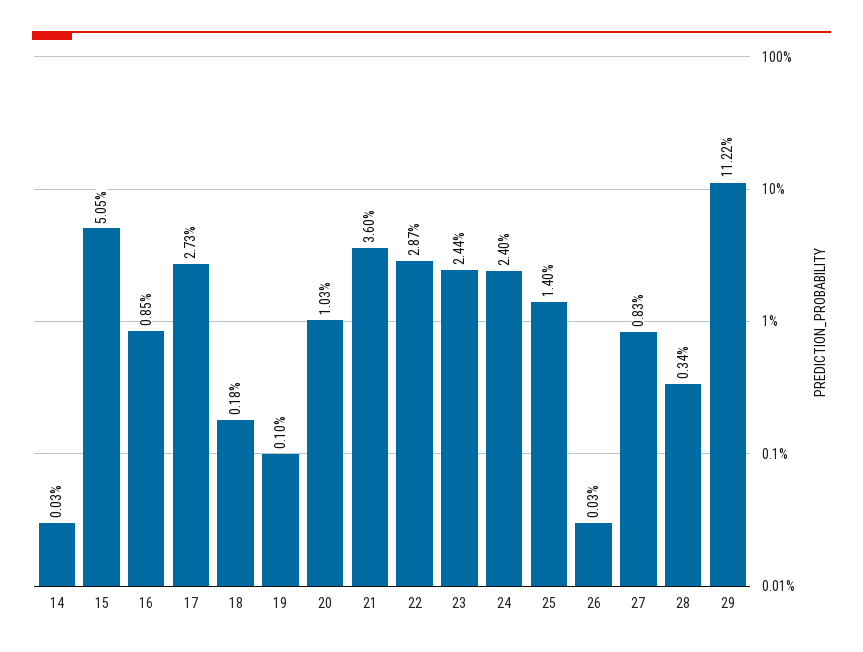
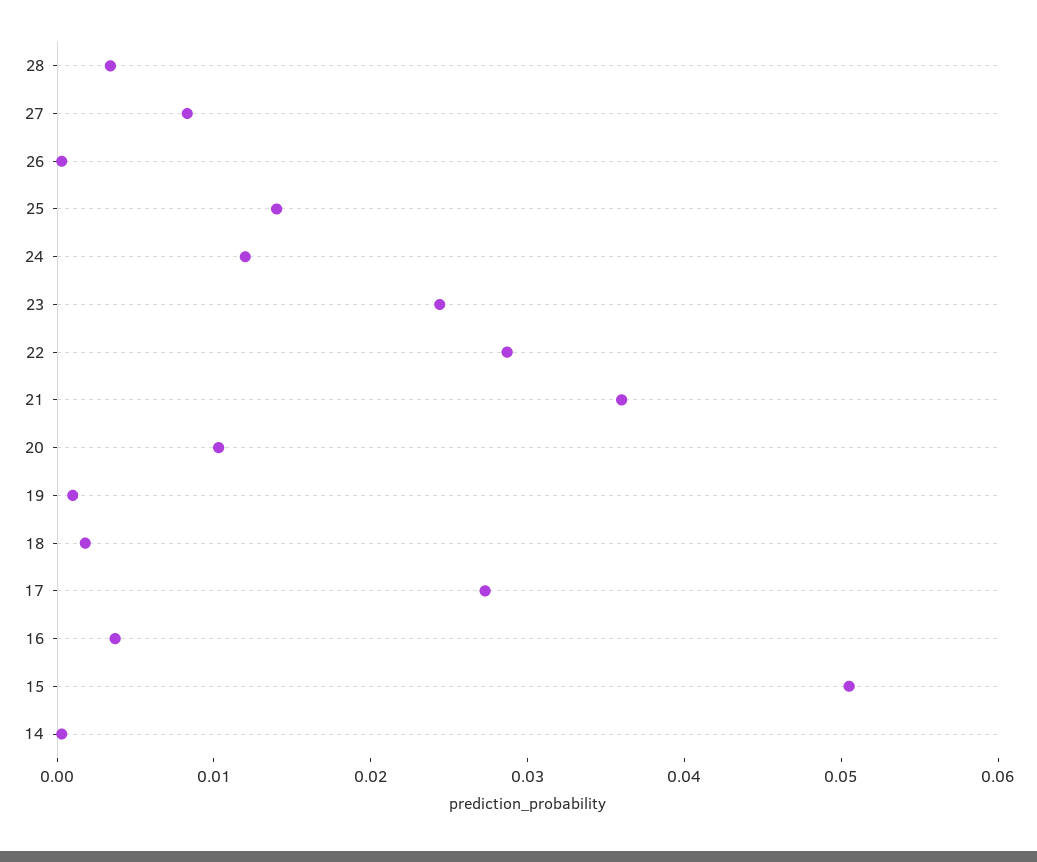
16: 0.0085 -> 0.004
24: 0.024 -> 0.012
29: 0.1122 -> none

